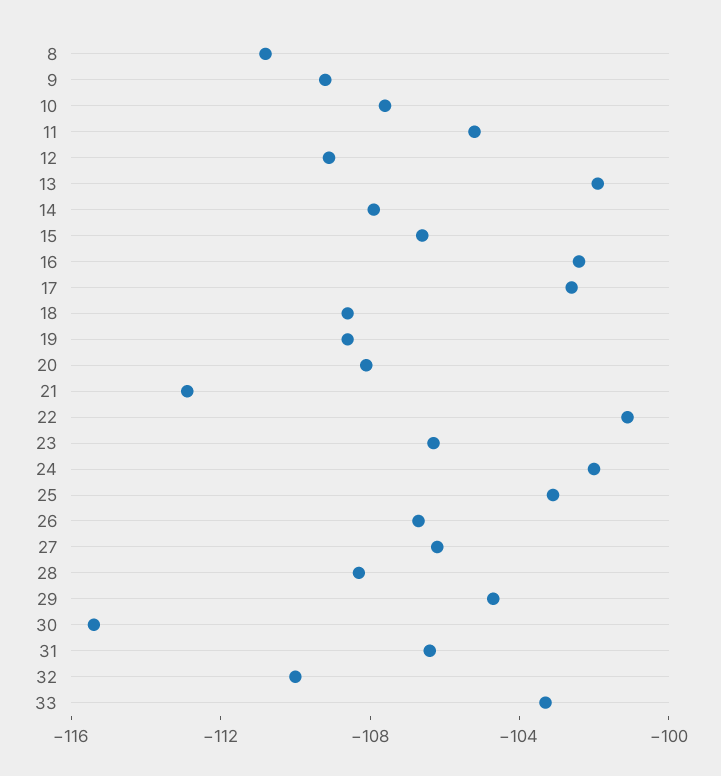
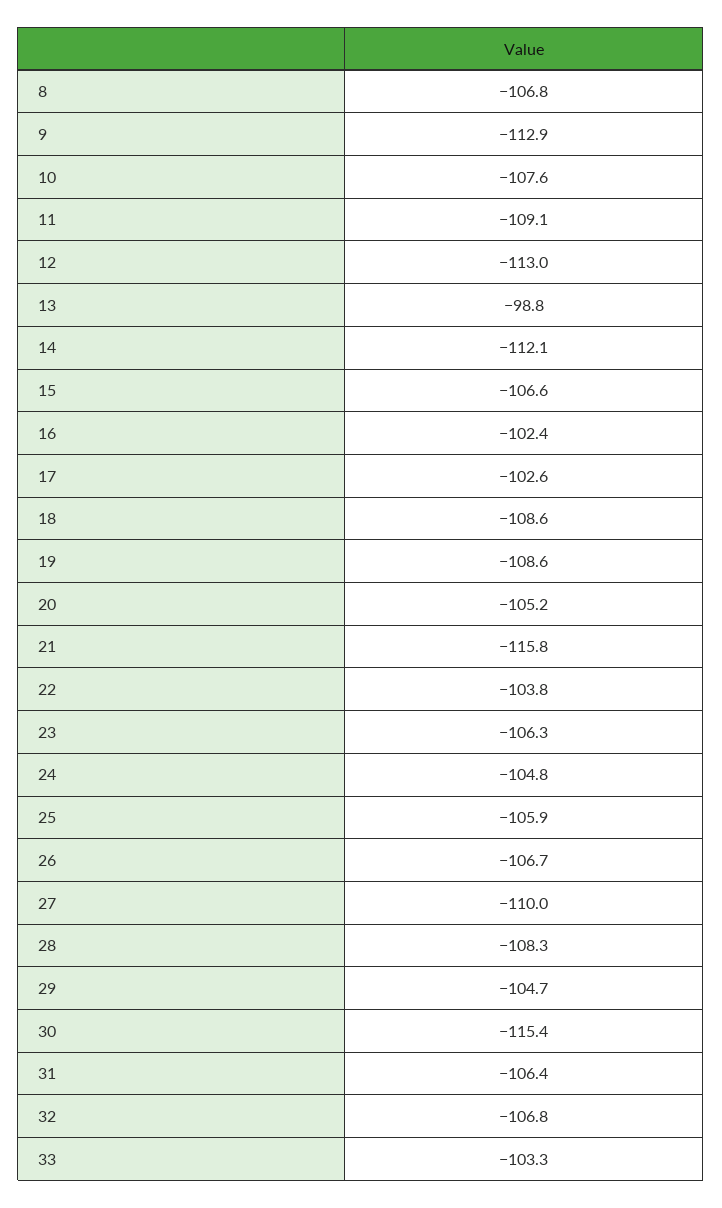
8: -111 -> -106.8
9: -109 -> -112.9
11: -105 -> -109.1
12: -109 -> -113
13: -102 -> -98.8
14: -108 -> -112.1
20: -108 -> -105.2
21: -113 -> -115.8
22: -101 -> -103.8
24: -102 -> -104.8
25: -103 -> -105.9
27: -106 -> -110
32: -110 -> -106.8

